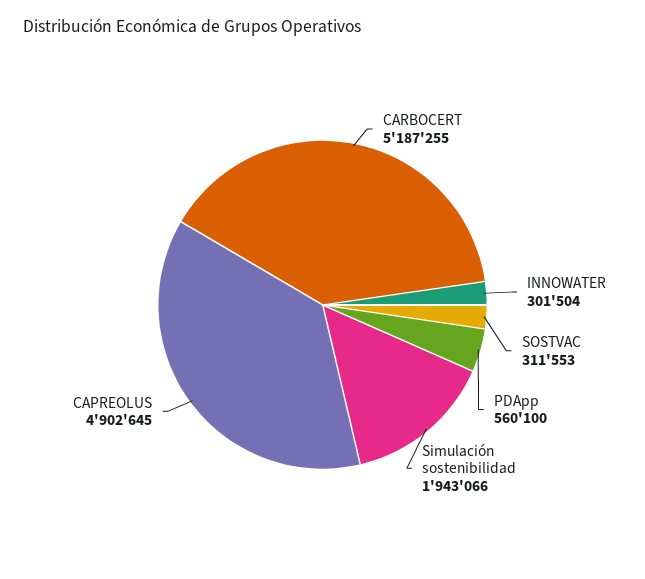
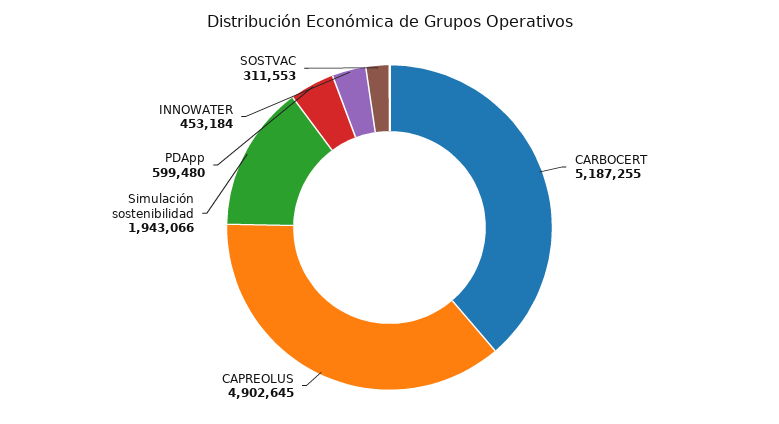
INNOWATER: 301504 -> 453184
PDApp: 560100 -> 599480

